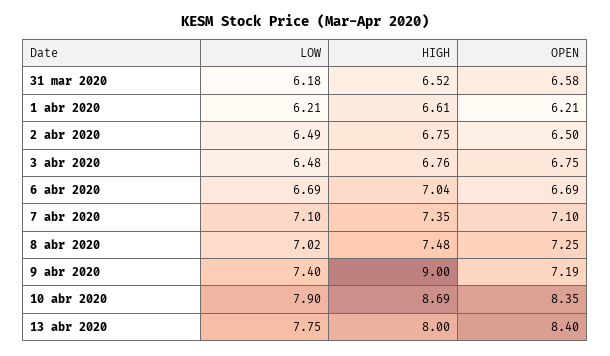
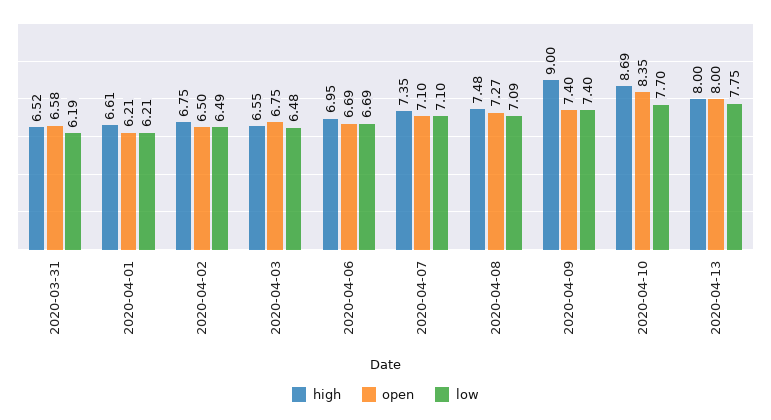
LOW, 31 mar 2020: 6.18 -> 6.19
HIGH, 3 abr 2020: 6.76 -> 6.55
HIGH, 6 abr 2020: 7.04 -> 6.95
LOW, 8 abr 2020: 7.02 -> 7.09
OPEN, 8 abr 2020: 7.25 -> 7.27
OPEN, 9 abr 2020: 7.19 -> 7.4
LOW, 10 abr 2020: 7.9 -> 7.7
OPEN, 13 abr 2020: 8.4 -> 8

